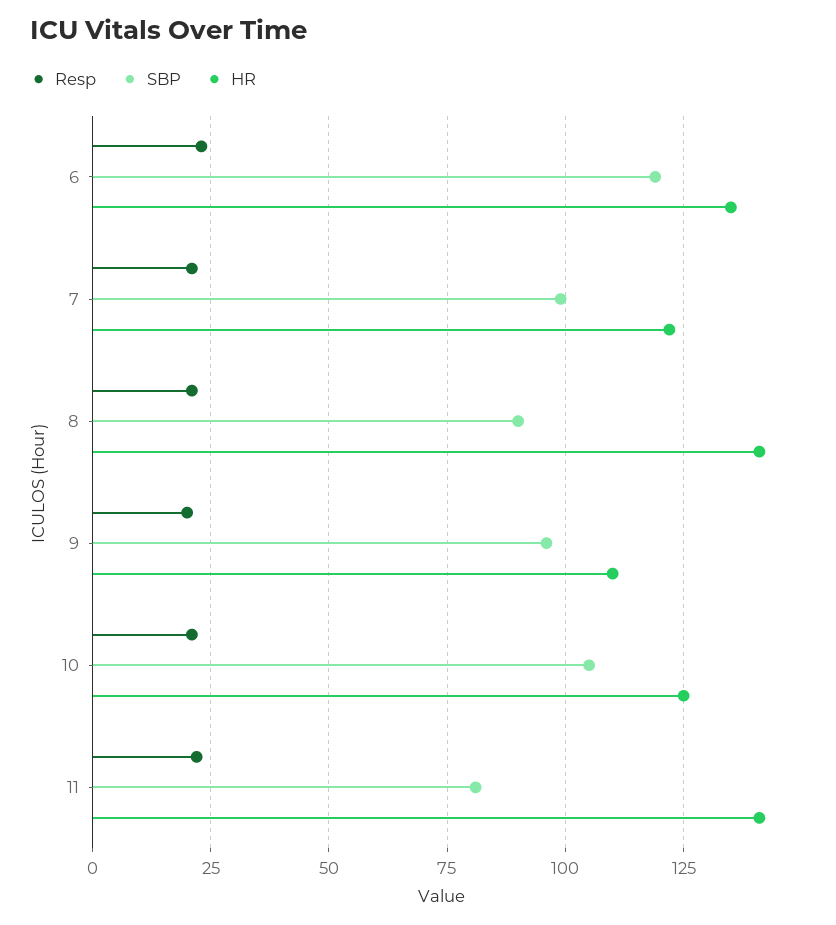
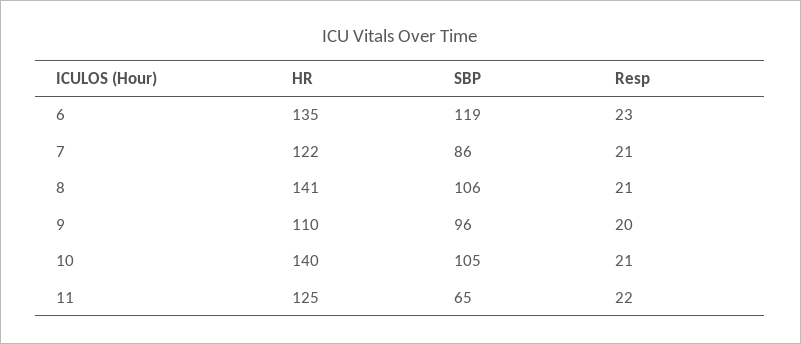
SBP, 7: 100 -> 86
SBP, 8: 90 -> 106
HR, 10: 125 -> 140
SBP, 11: 80 -> 65
HR, 11: 140 -> 125

